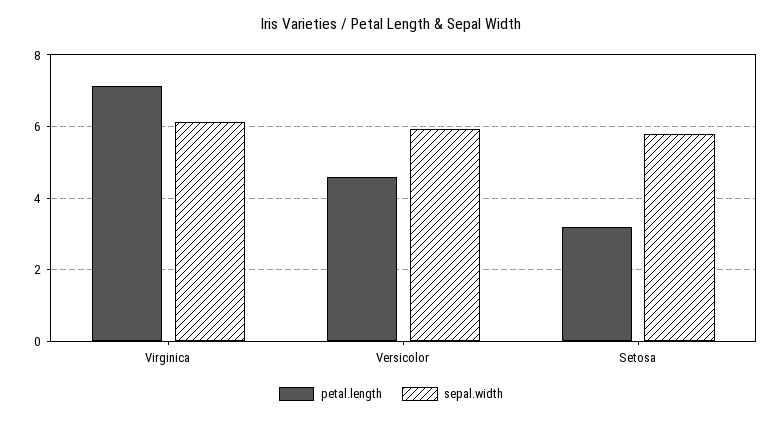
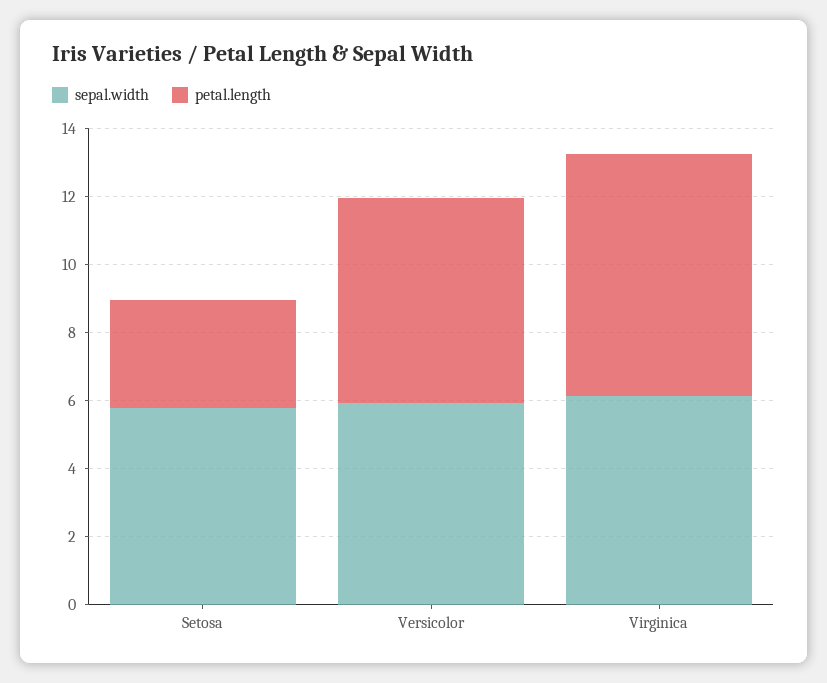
petal.length, Versicolor: 4.6 -> 6

